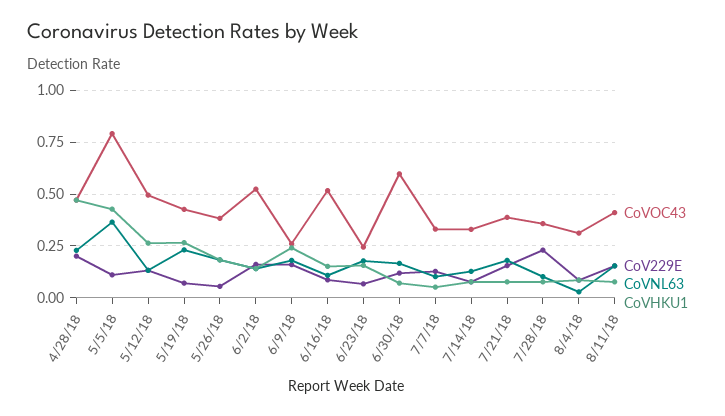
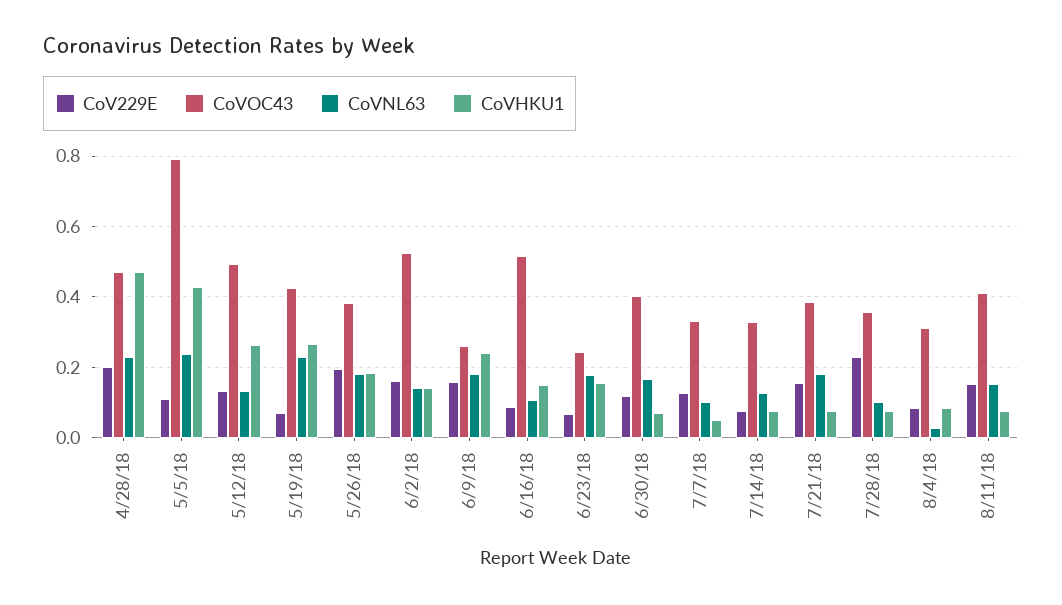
CoVNL63, 5/5/18: 0.35 -> 0.24
CoV229E, 5/26/18: 0.05 -> 0.2
CoVOC43, 6/30/18: 0.6 -> 0.4

